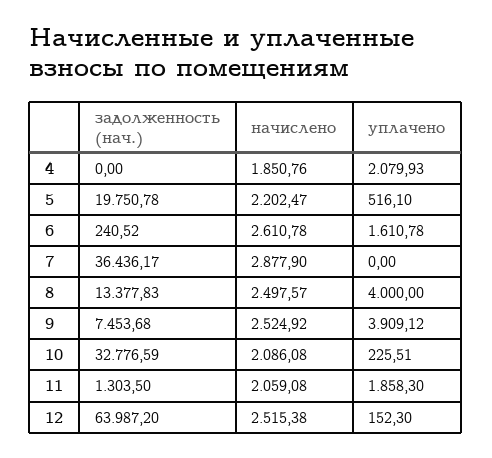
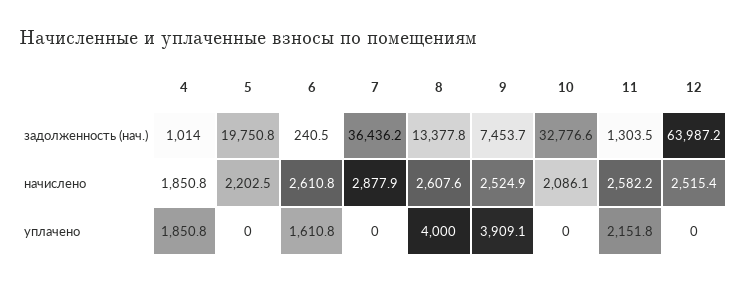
задолженность (нач.), 4: 0 -> 1014
уплачено, 4: 2079.93 -> 1850.8
уплачено, 5: 516.1 -> 0
начислено, 8: 2497.57 -> 2607.6
уплачено, 10: 225.51 -> 0
начислено, 11: 2059.08 -> 2582.2
уплачено, 11: 1858.3 -> 2151.8
уплачено, 12: 152.3 -> 0

